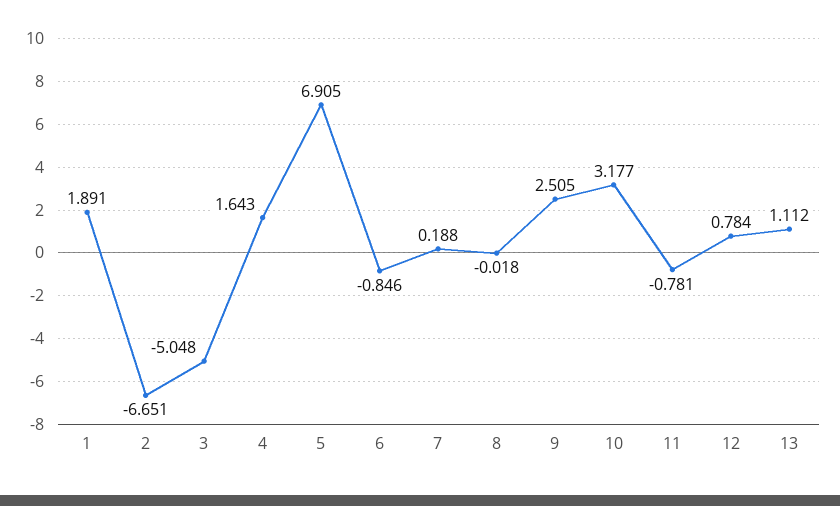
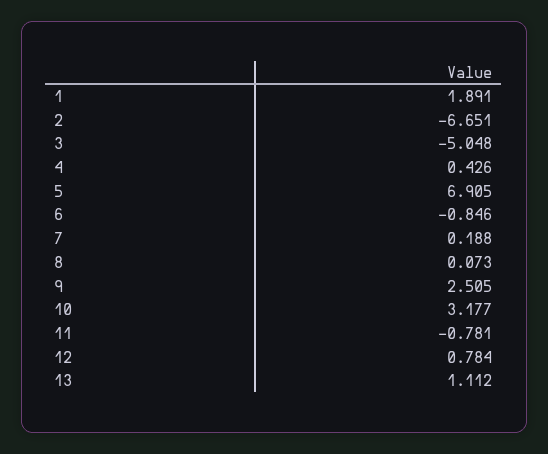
4: 1.643 -> 0.426
8: -0.018 -> 0.073

